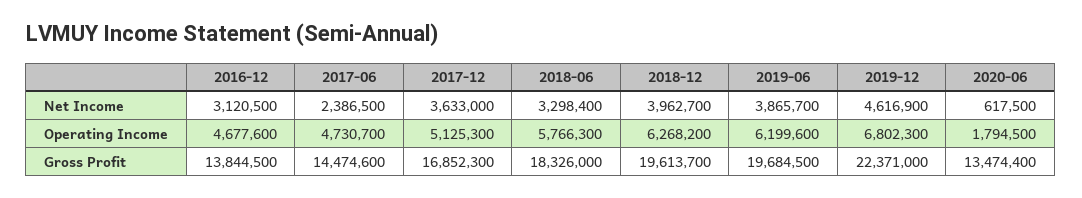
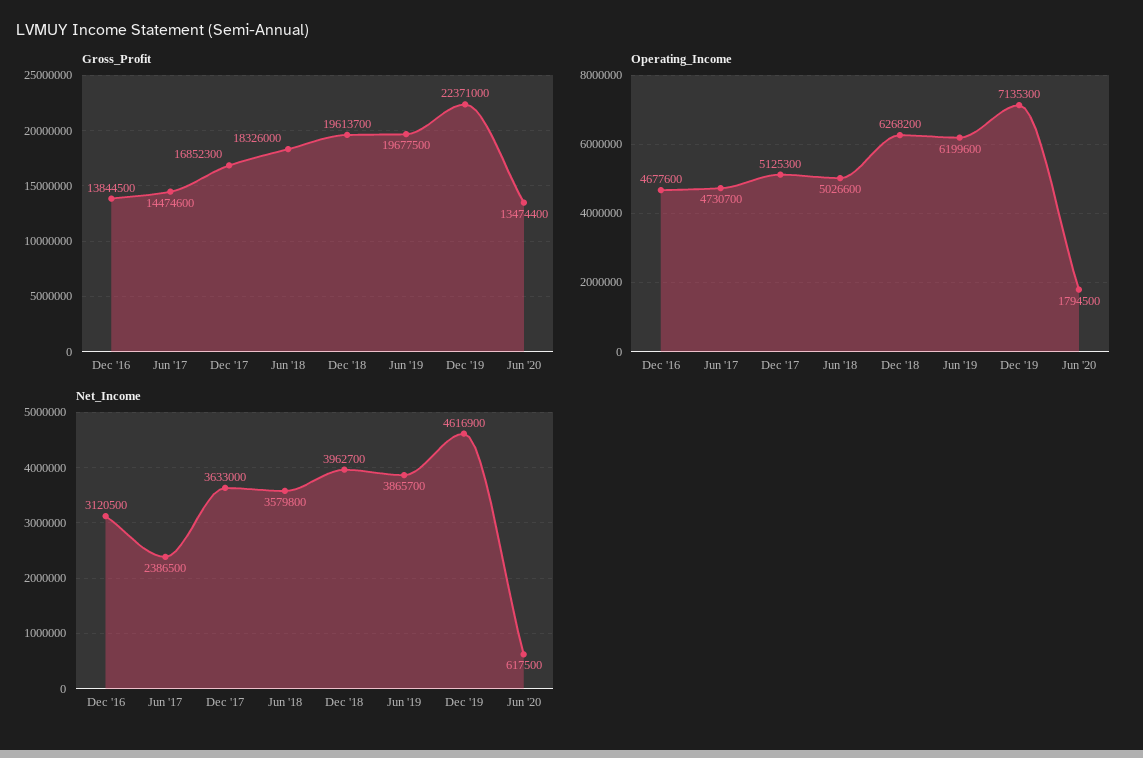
Net Income, 2018-06: 3298400 -> 3579800
Operating Income, 2018-06: 5766300 -> 5026600
Operating Income, 2019-12: 6802300 -> 7135300
Gross Profit, 2019-06: 19684500 -> 19677500

